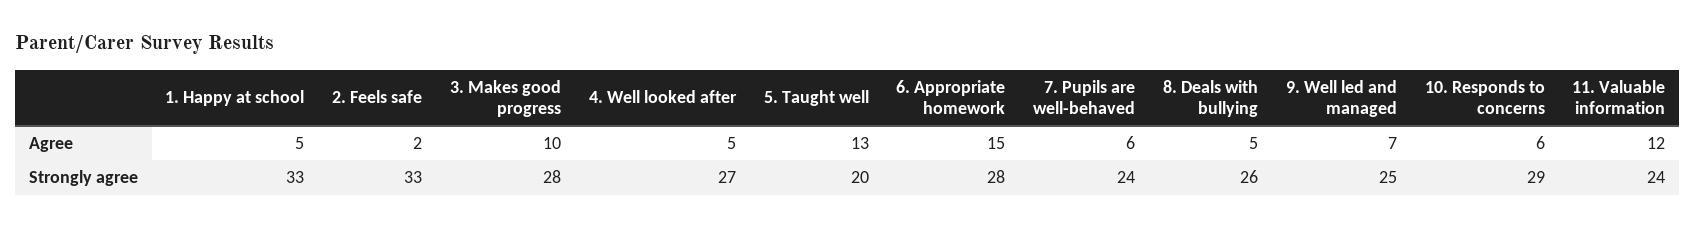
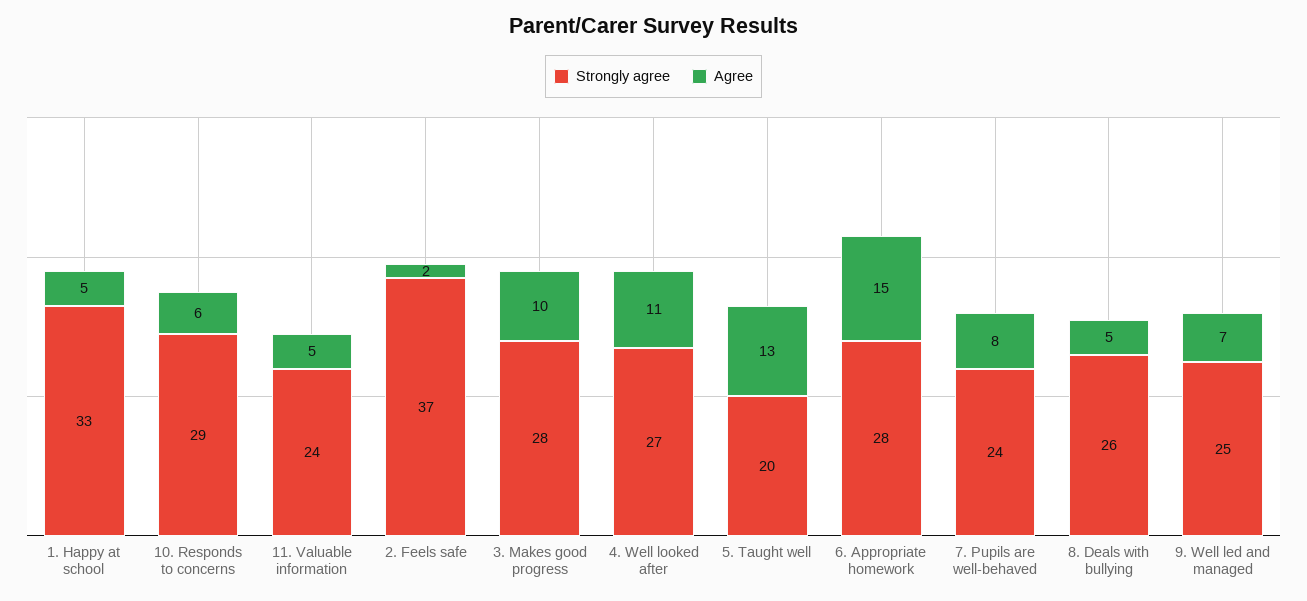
Agree, 4. Well looked after: 5 -> 11
Agree, 7. Pupils are well-behaved: 6 -> 8
Agree, 11. Valuable information: 12 -> 5
Strongly agree, 2. Feels safe: 33 -> 37

